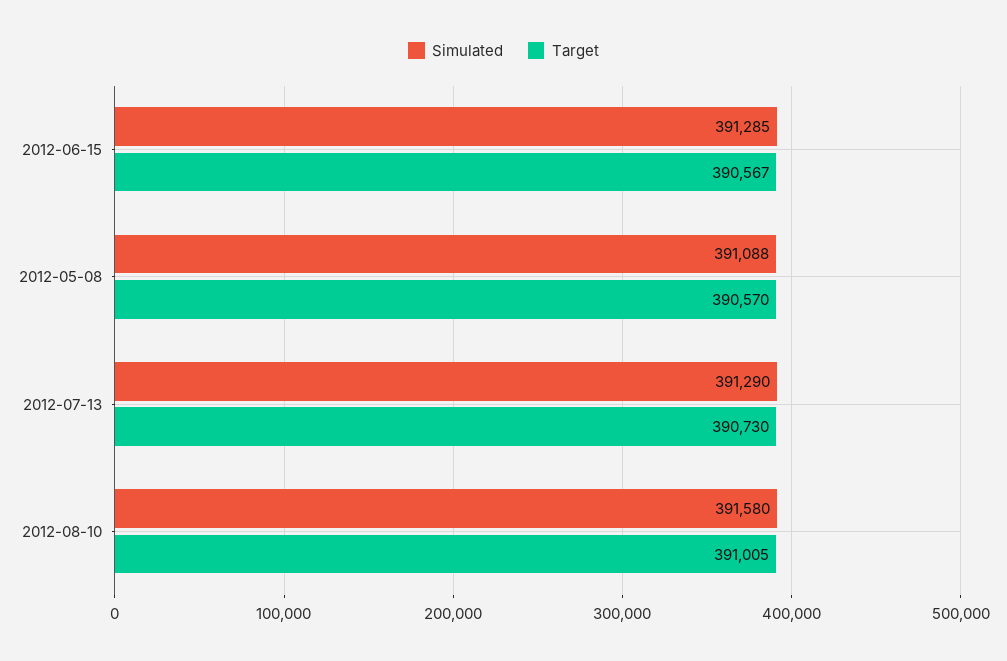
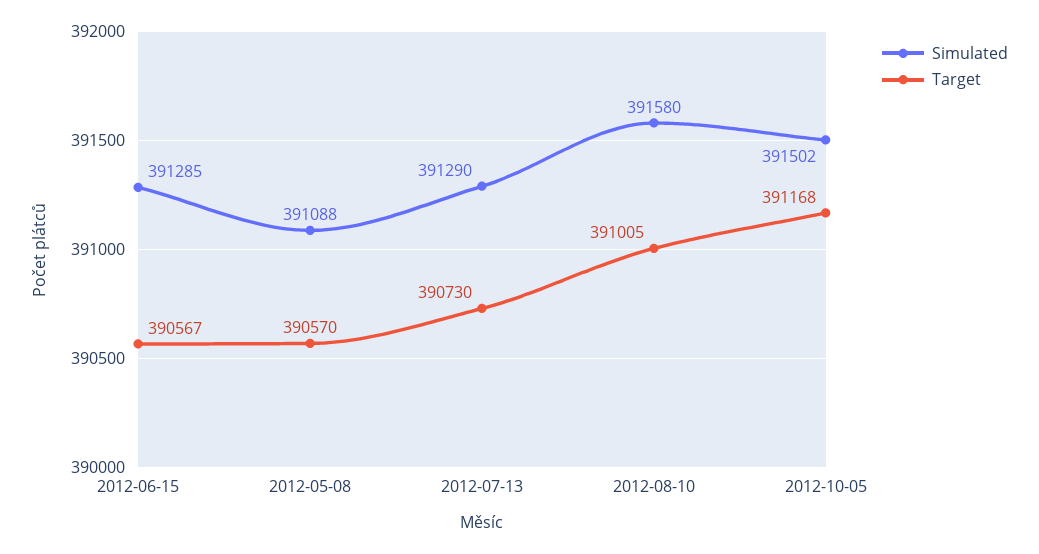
Simulated, 2012-10-05: none -> 391502
Target, 2012-10-05: none -> 391168

